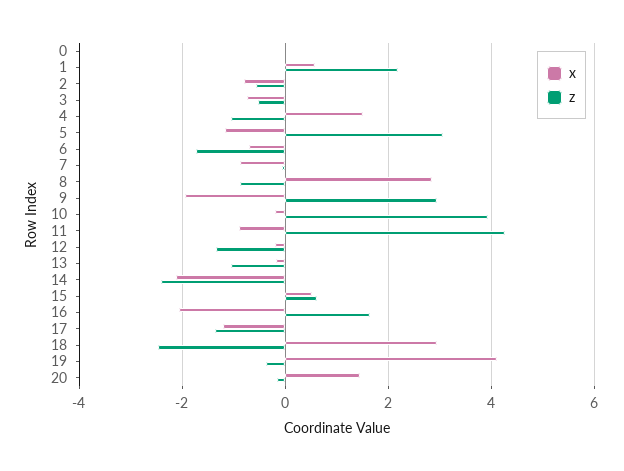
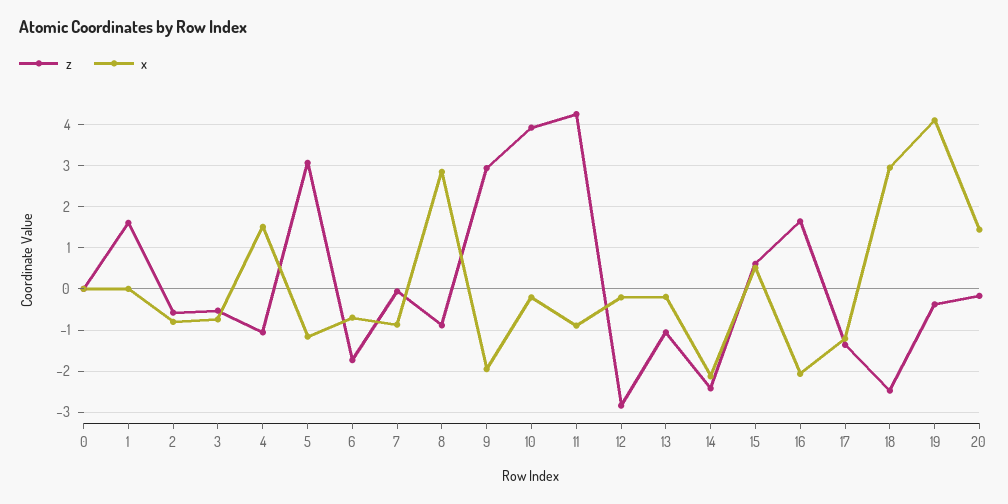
x, 1: 0.6 -> 0
z, 1: 2.2 -> 1.6
z, 12: -1.4 -> -2.8

